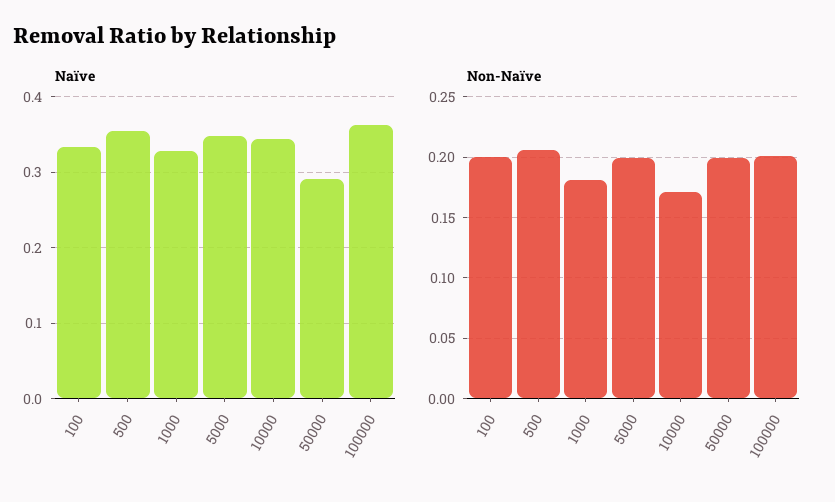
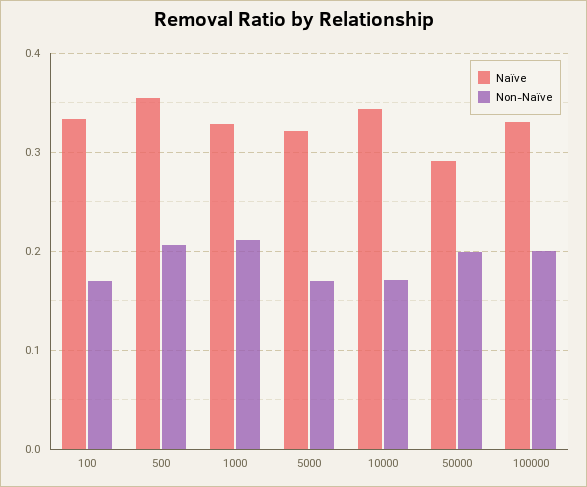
Naïve, 5000: 0.35 -> 0.32
Naïve, 100000: 0.36 -> 0.33
Non-Naïve, 100: 0.2 -> 0.17
Non-Naïve, 1000: 0.18 -> 0.21
Non-Naïve, 5000: 0.2 -> 0.17

